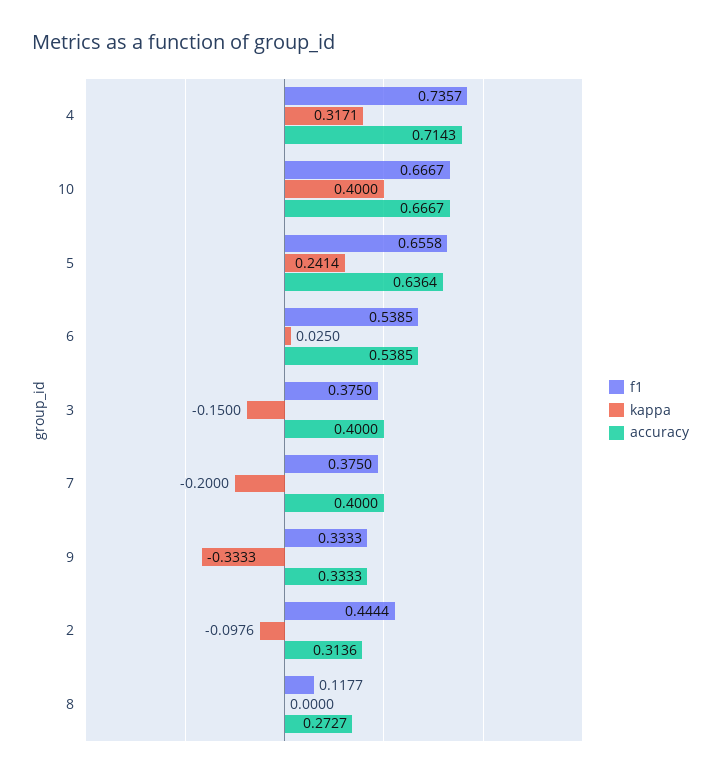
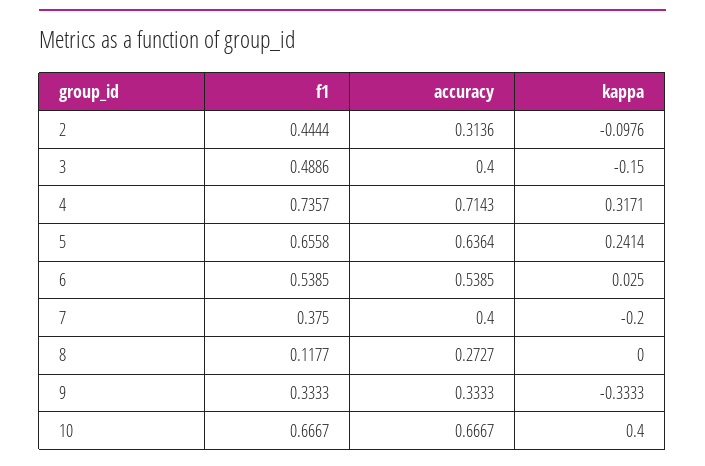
f1, 3: 0.375 -> 0.4886

